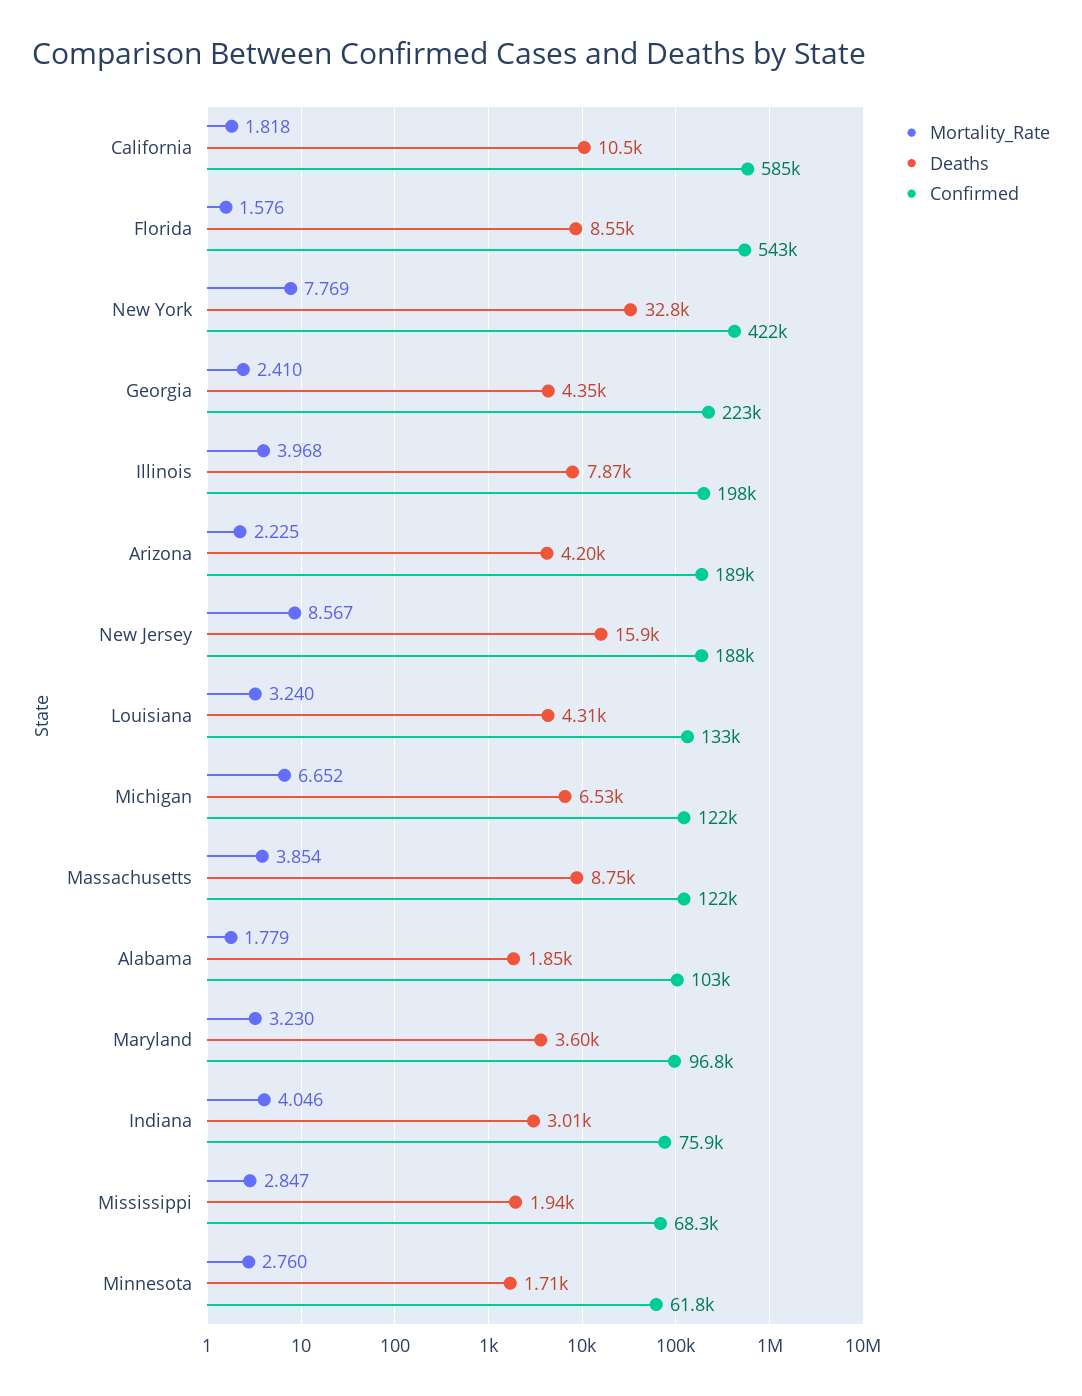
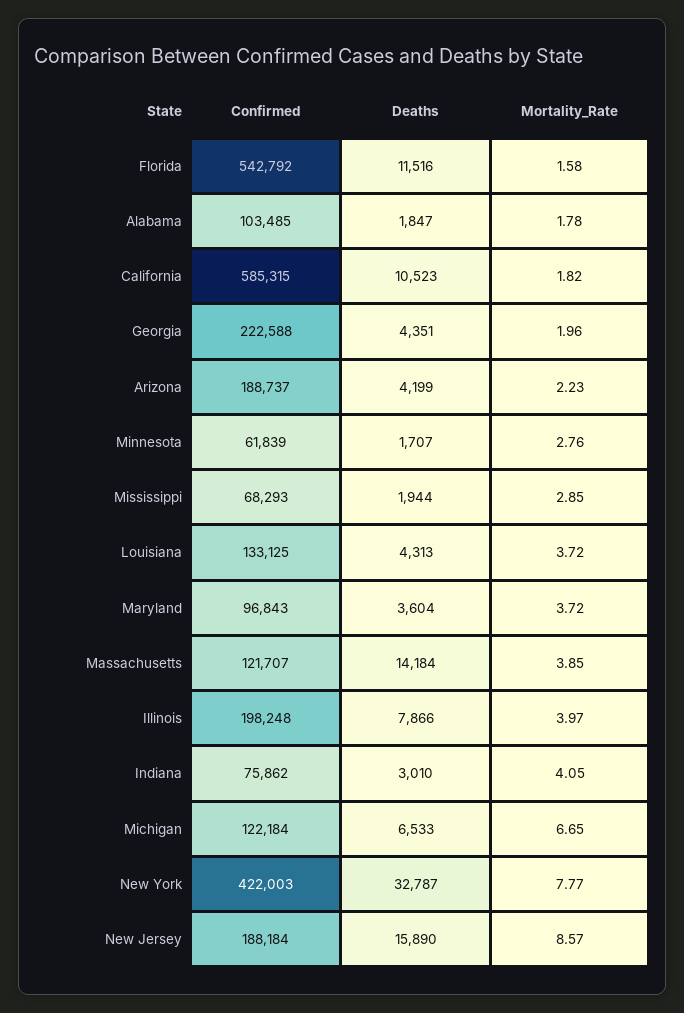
Deaths, Florida: 8550 -> 11516
Mortality_Rate, Georgia: 2.41 -> 1.96
Mortality_Rate, Louisiana: 3.24 -> 3.72
Deaths, Massachusetts: 8750 -> 14184
Mortality_Rate, Maryland: 3.23 -> 3.72

